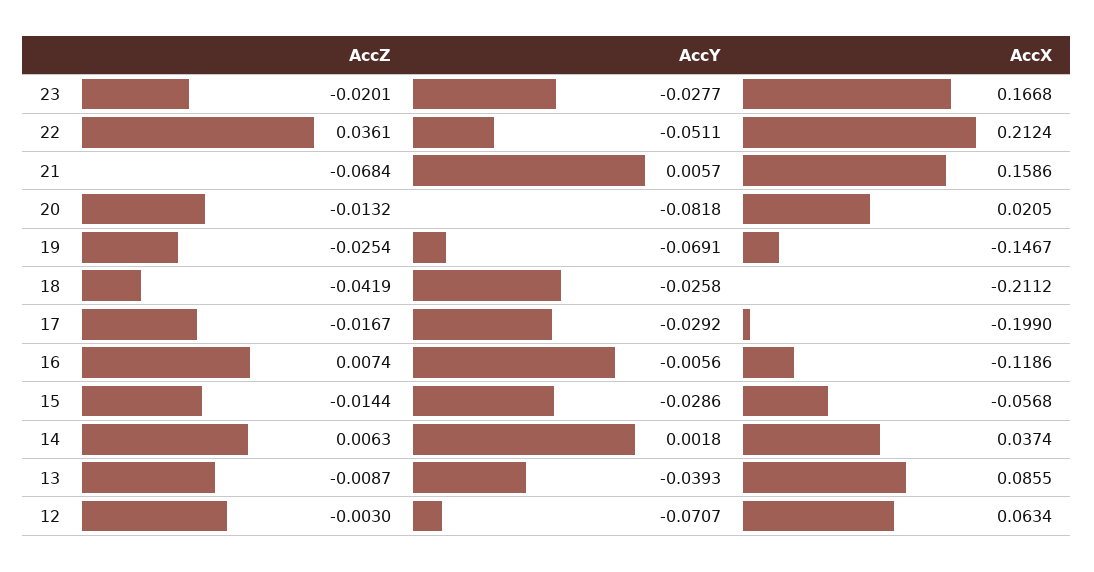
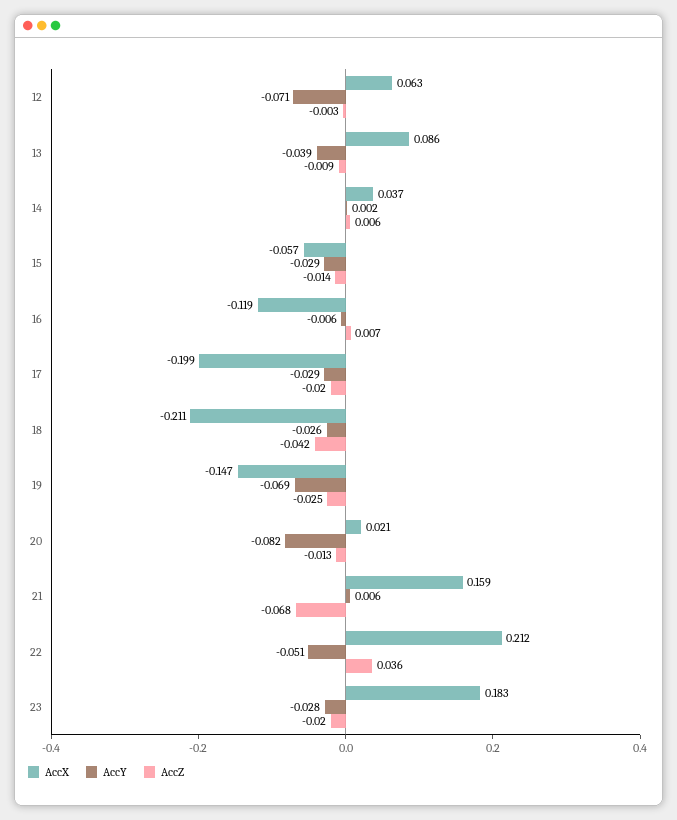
AccX, 23: 0.1668 -> 0.183
AccZ, 17: -0.0167 -> -0.02

